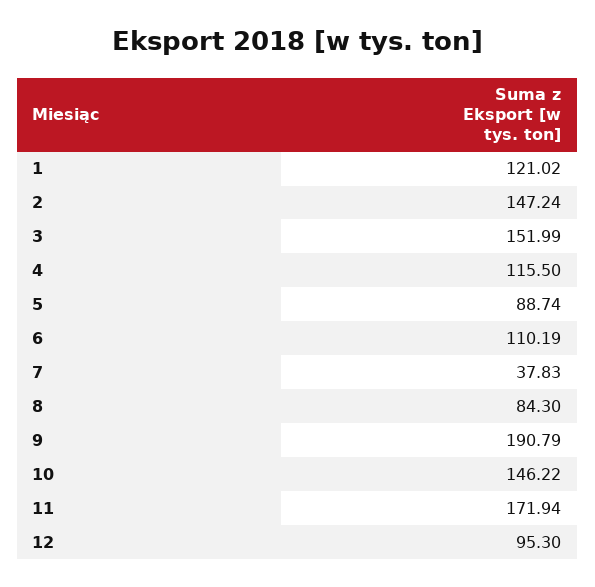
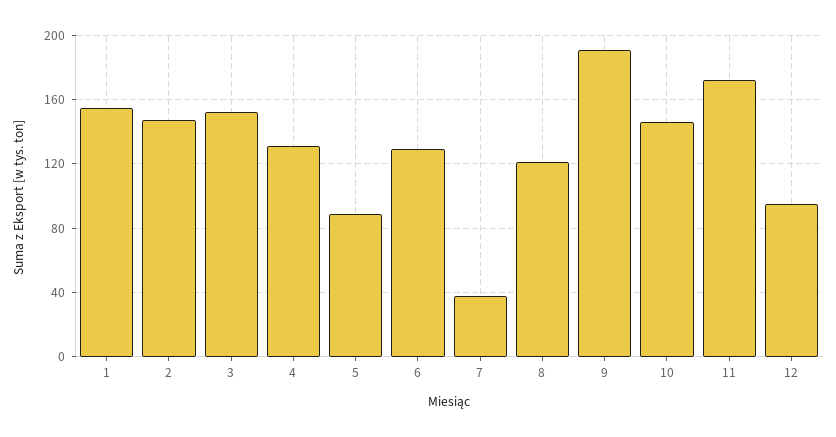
1: 121.02 -> 155
4: 115.5 -> 130
6: 110.19 -> 130
8: 84.3 -> 120

